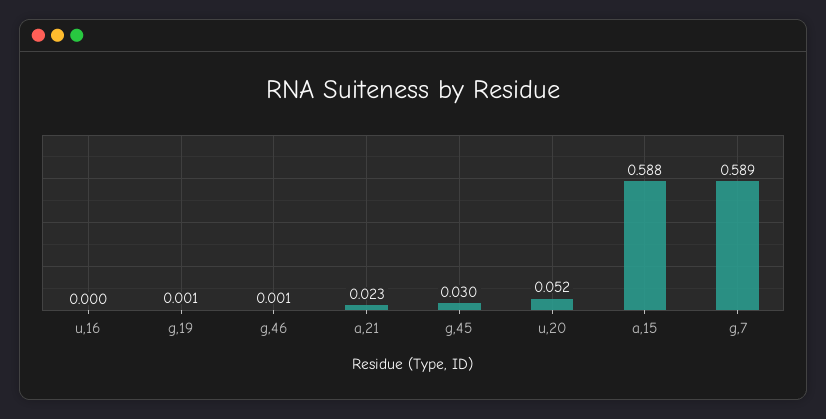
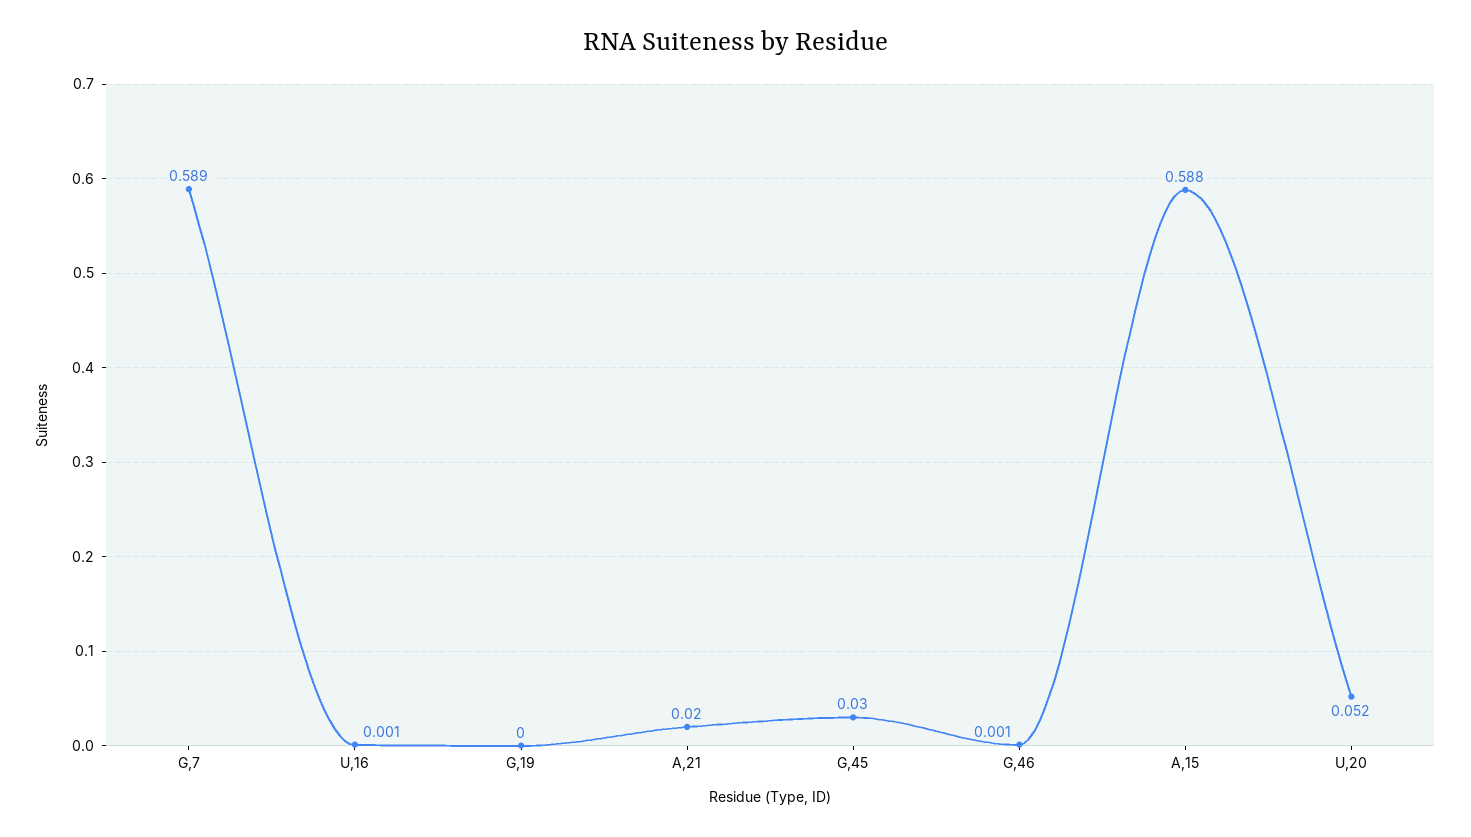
u,16: 0 -> 0.001
g,19: 0.001 -> 0
a,21: 0.023 -> 0.02

